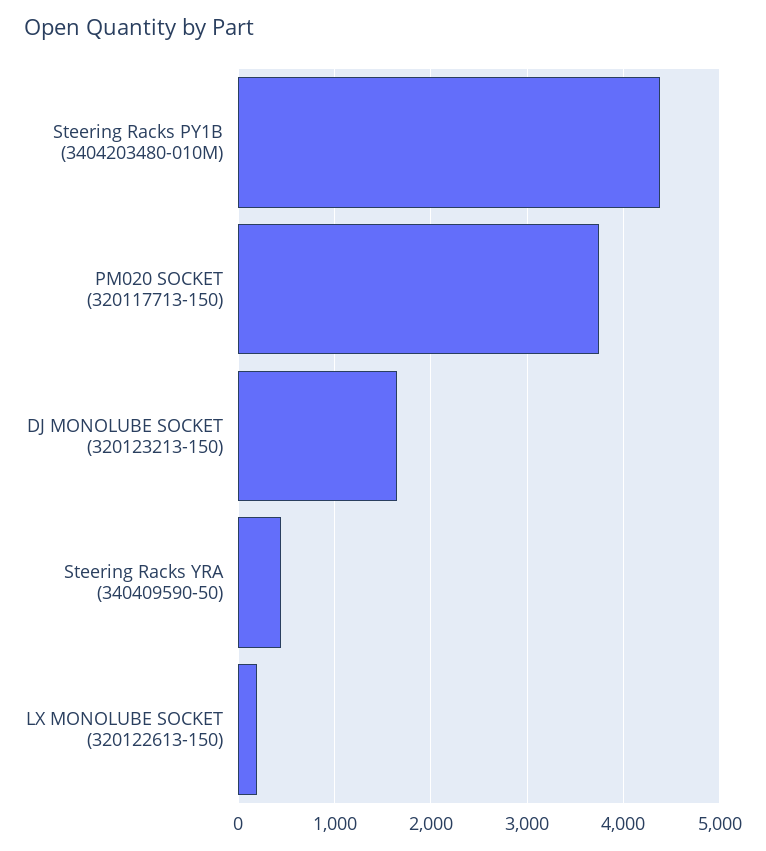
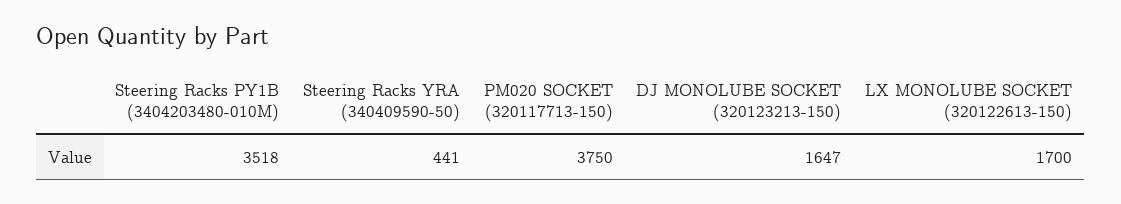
Steering Racks PY1B (3404203480-010M): 4400 -> 3518
LX MONOLUBE SOCKET (320122613-150): 200 -> 1700

